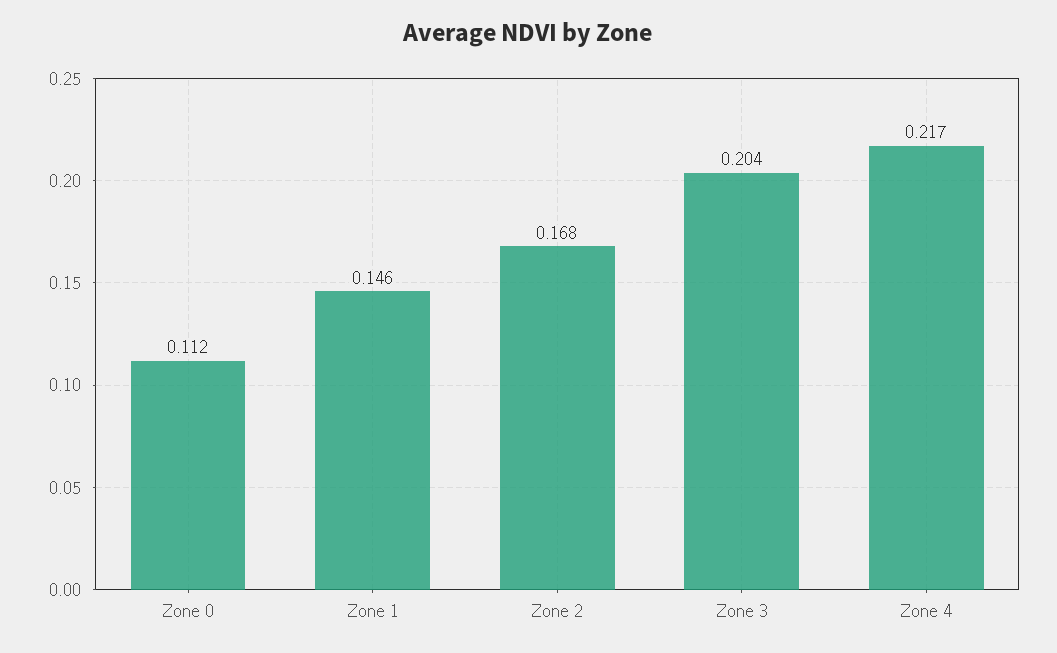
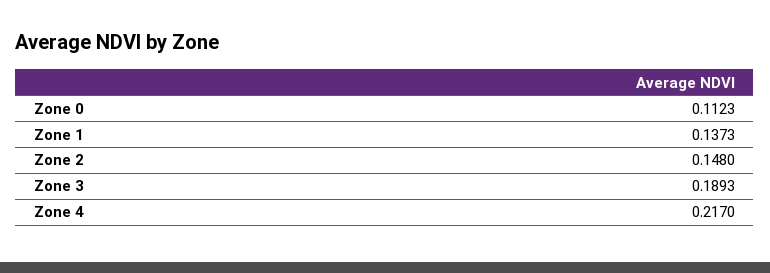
Zone 1: 0.146 -> 0.1373
Zone 2: 0.168 -> 0.148
Zone 3: 0.204 -> 0.1893

